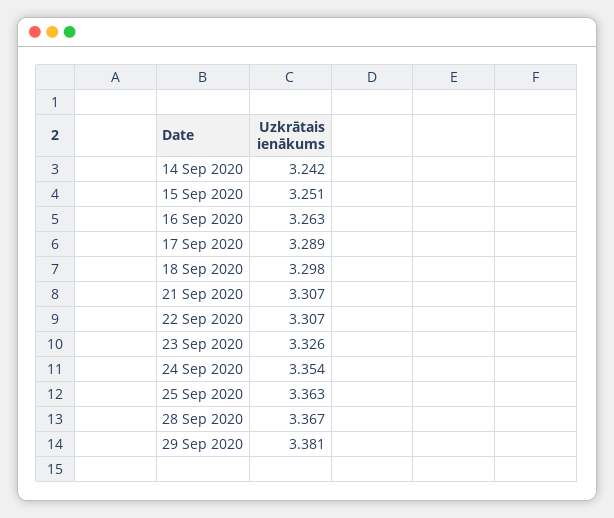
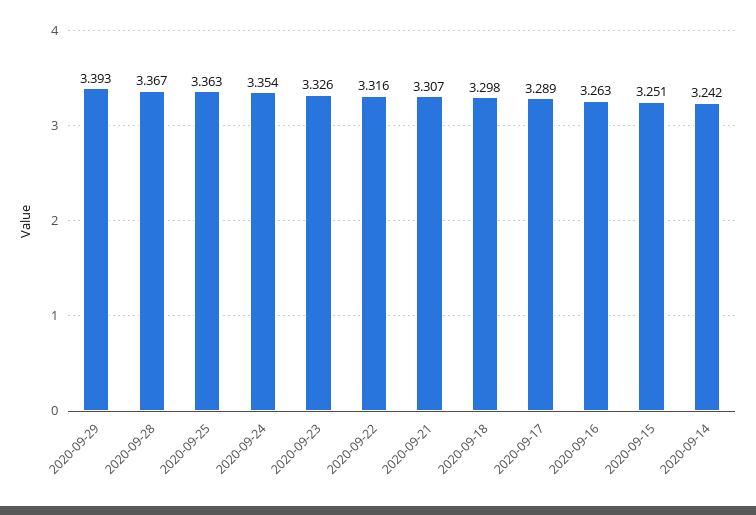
22 Sep 2020: 3.307 -> 3.316
29 Sep 2020: 3.381 -> 3.393

